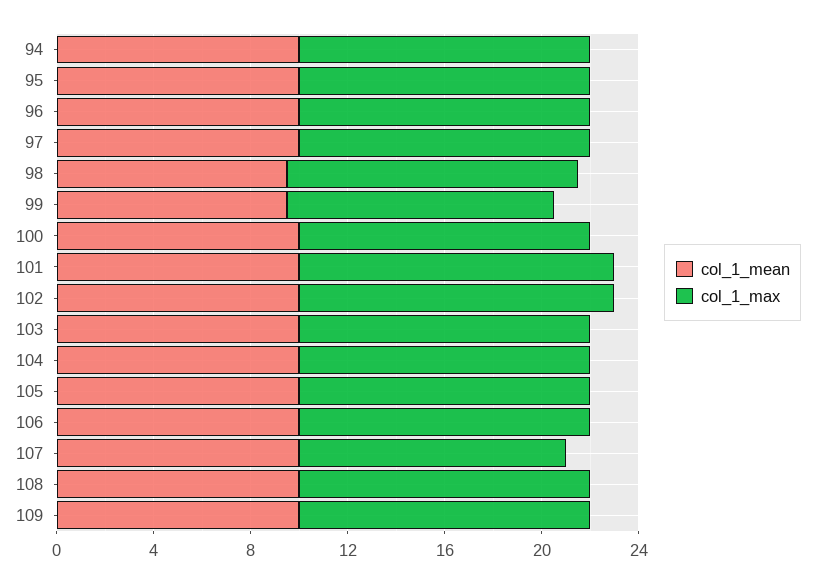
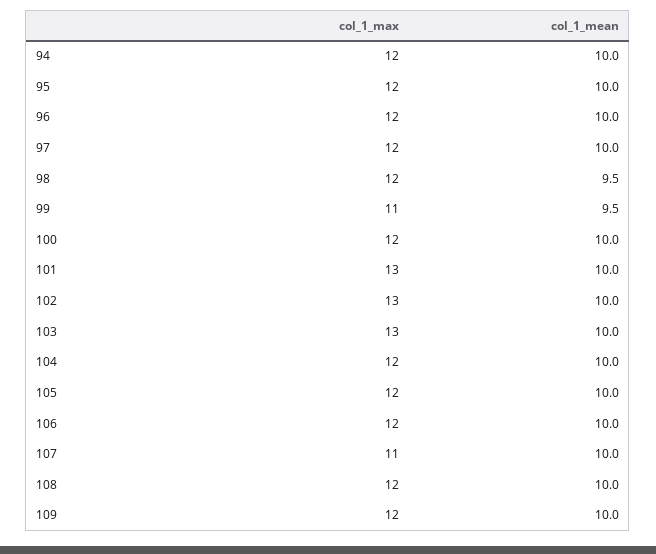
col_1_max, 103: 12 -> 13

